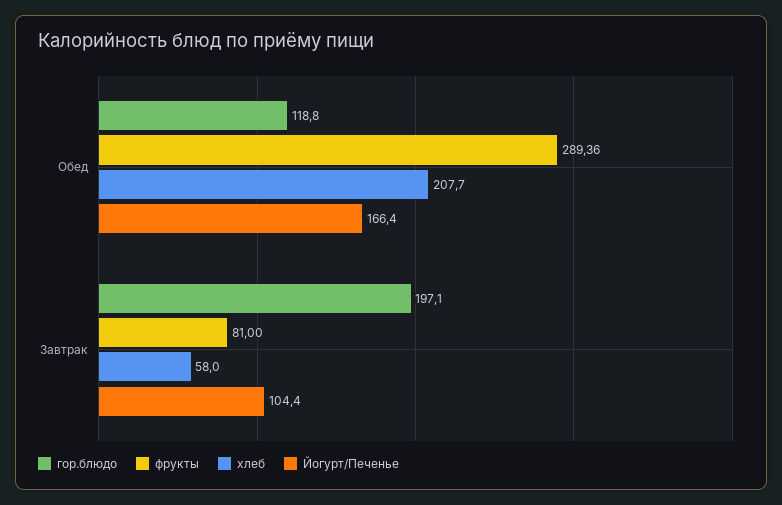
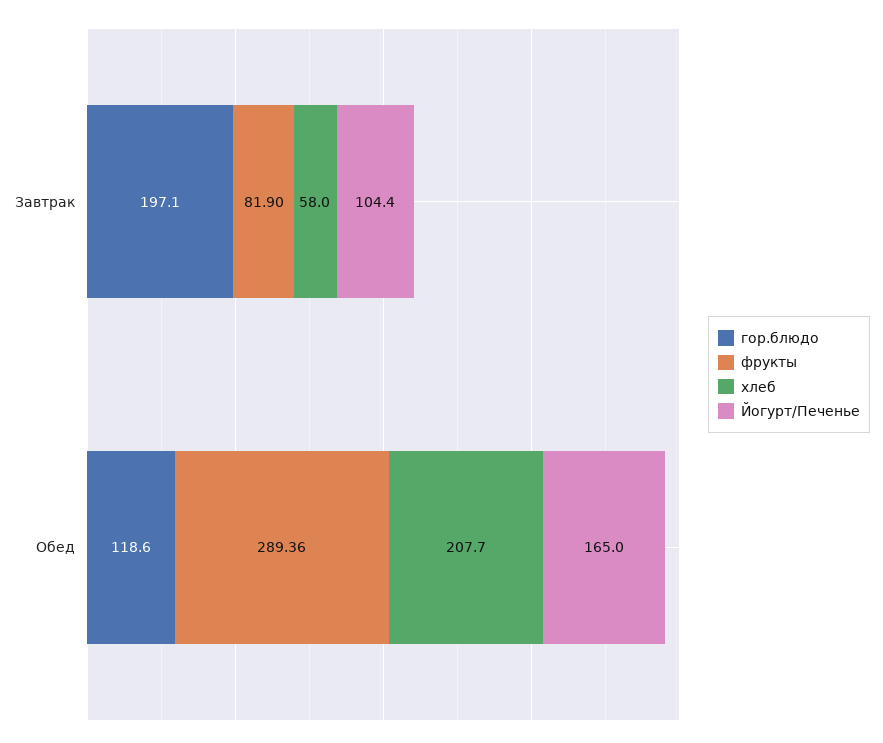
гор.блюдо, Обед: 118.8 -> 118.6
Йогурт/Печенье, Обед: 166.4 -> 165
фрукты, Завтрак: 81 -> 81.9

